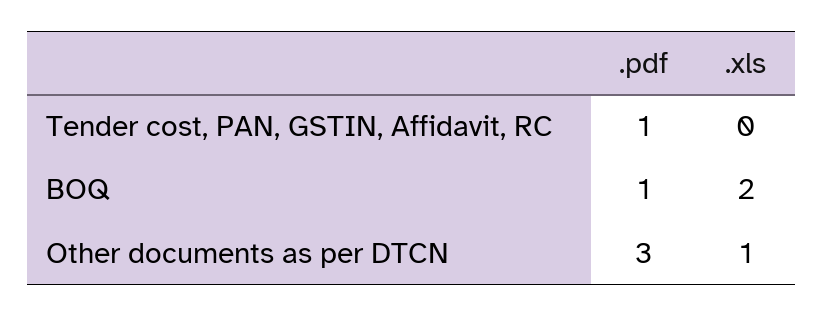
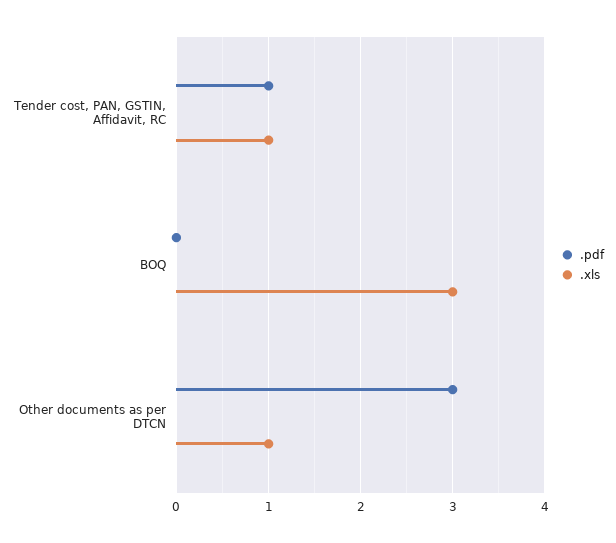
.xls, Tender cost, PAN, GSTIN, Affidavit, RC: 0 -> 1
.pdf, BOQ: 1 -> 0
.xls, BOQ: 2 -> 3

